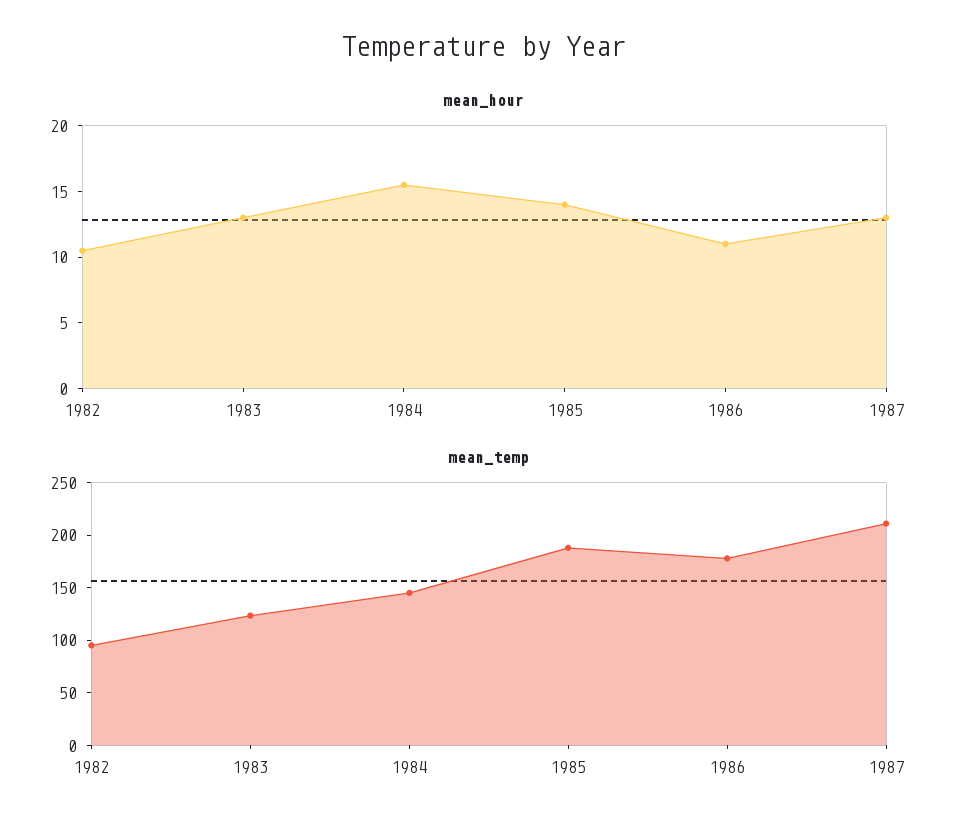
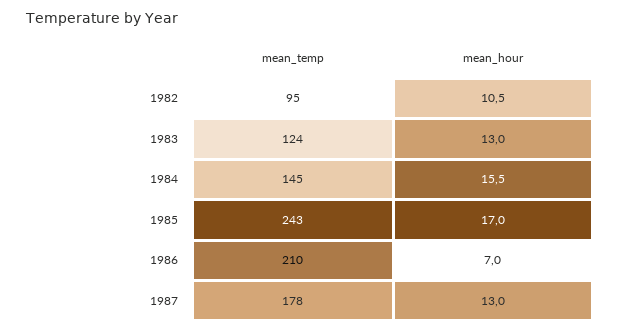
mean_hour, 1985: 14 -> 17
mean_hour, 1986: 11 -> 7
mean_temp, 1985: 190 -> 243
mean_temp, 1986: 180 -> 210
mean_temp, 1987: 210 -> 178

